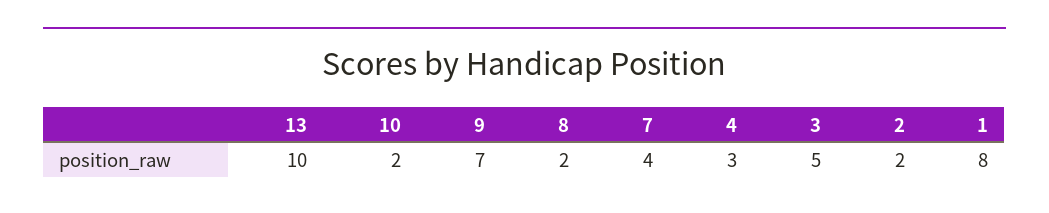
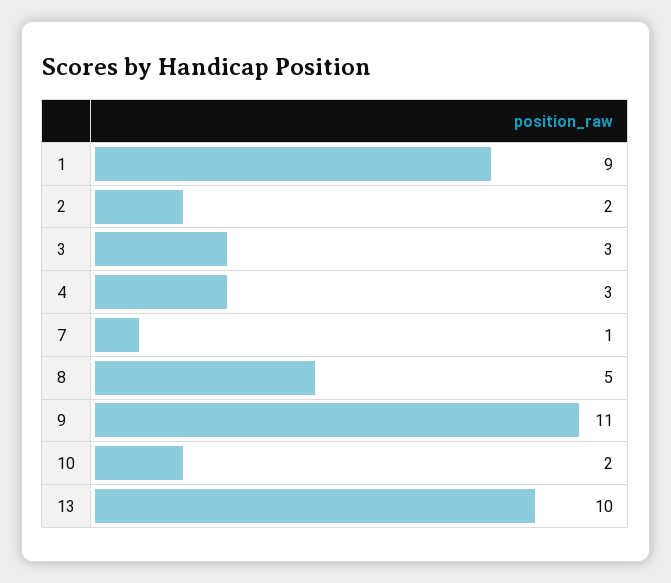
9: 7 -> 11
8: 2 -> 5
7: 4 -> 1
3: 5 -> 3
1: 8 -> 9

